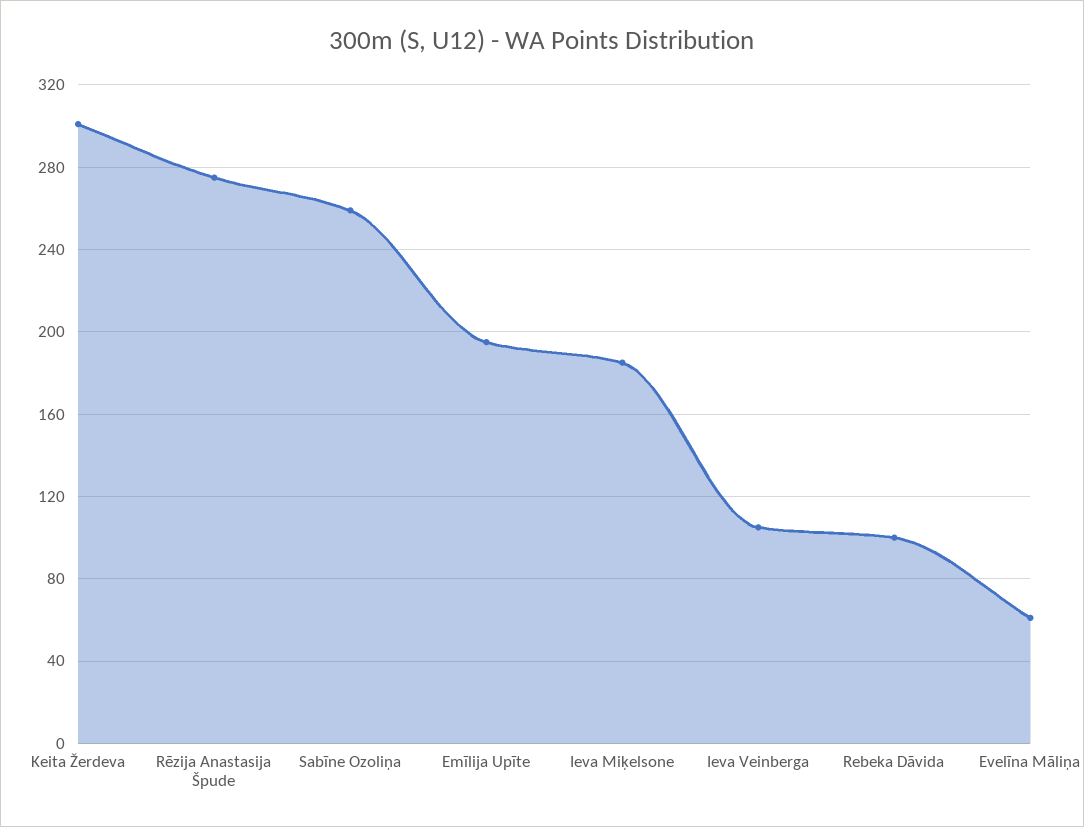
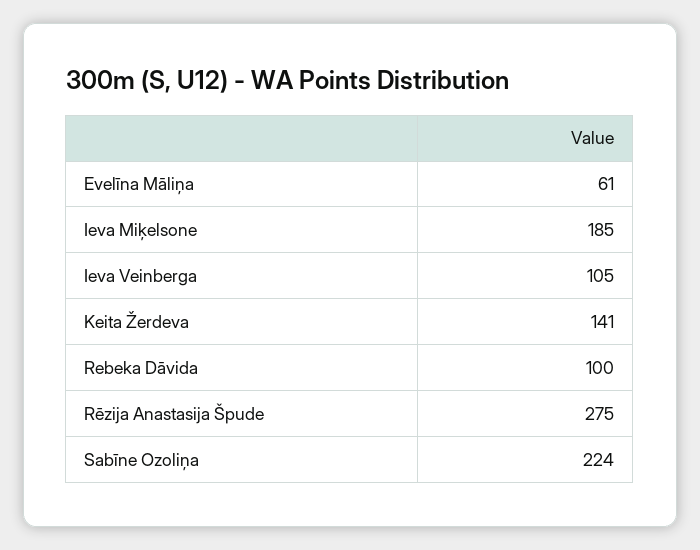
Keita Žerdeva: 300 -> 141
Sabīne Ozoliņa: 260 -> 224
Emīlija Upīte: 195 -> none

